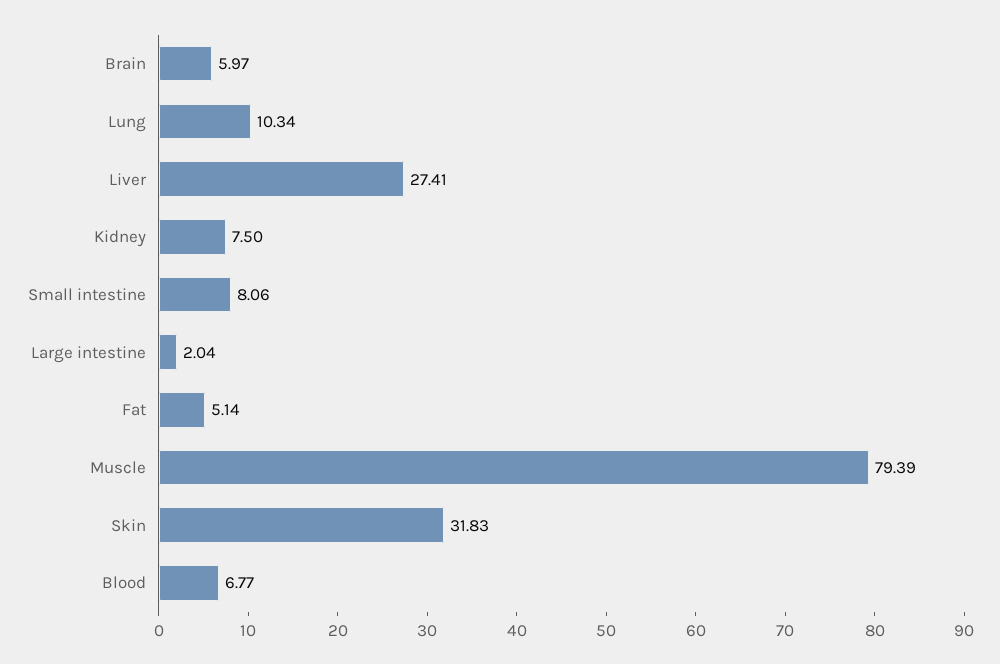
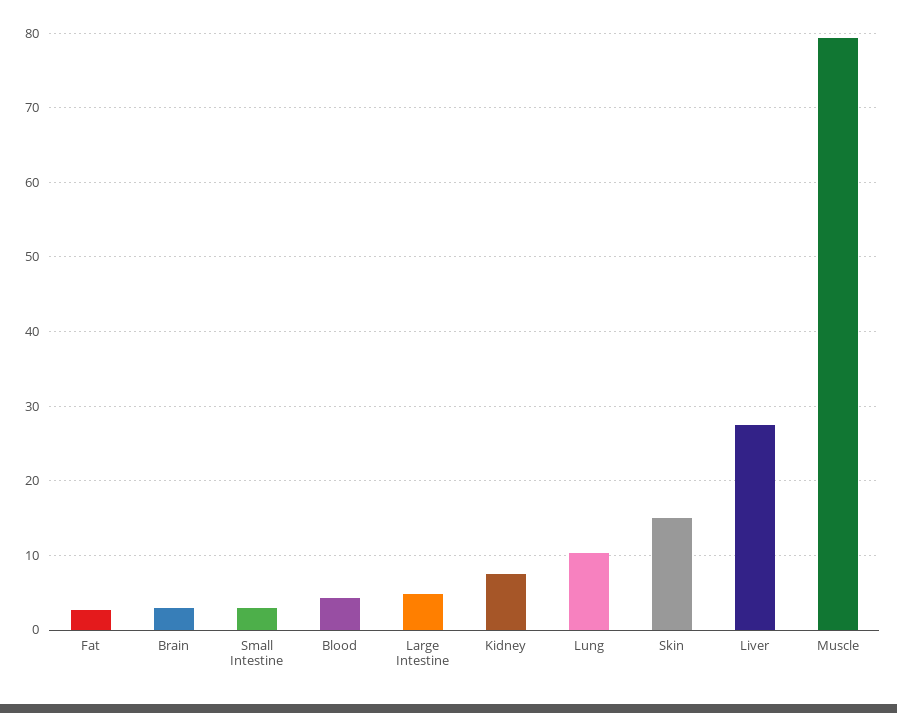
Brain: 5.97 -> 3
Small intestine: 8.06 -> 3
Large intestine: 2.04 -> 5
Fat: 5.14 -> 3
Skin: 31.83 -> 15
Blood: 6.77 -> 4

